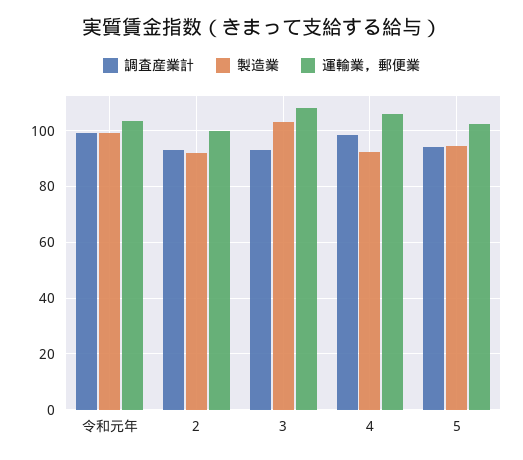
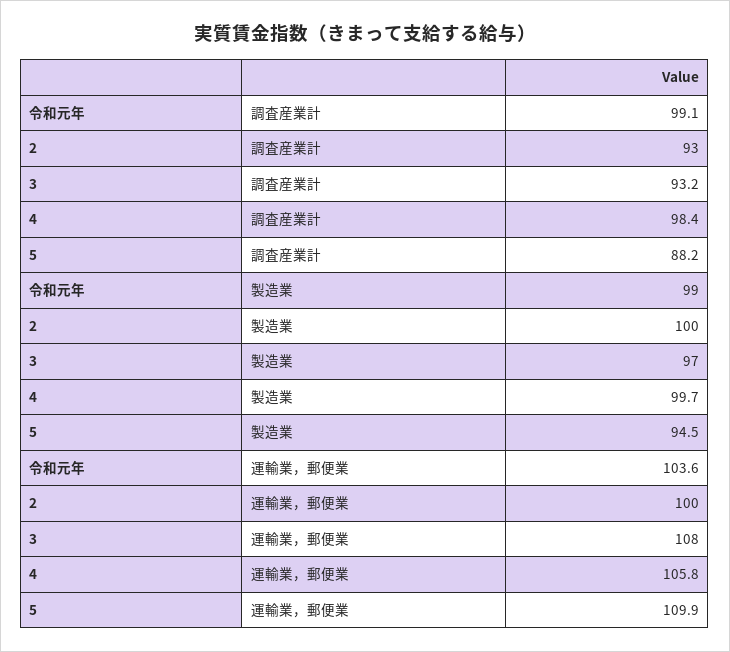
製造業, 2: 92.5 -> 100
製造業, 3: 102.5 -> 97
製造業, 4: 92.5 -> 99.7
調査産業計, 5: 95 -> 88.2
運輸業，郵便業, 5: 102.5 -> 109.9

